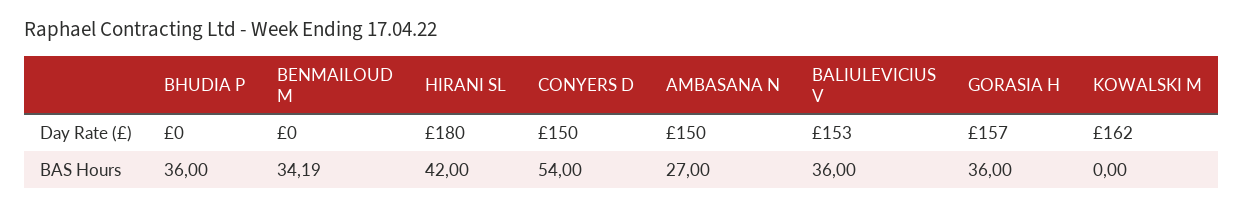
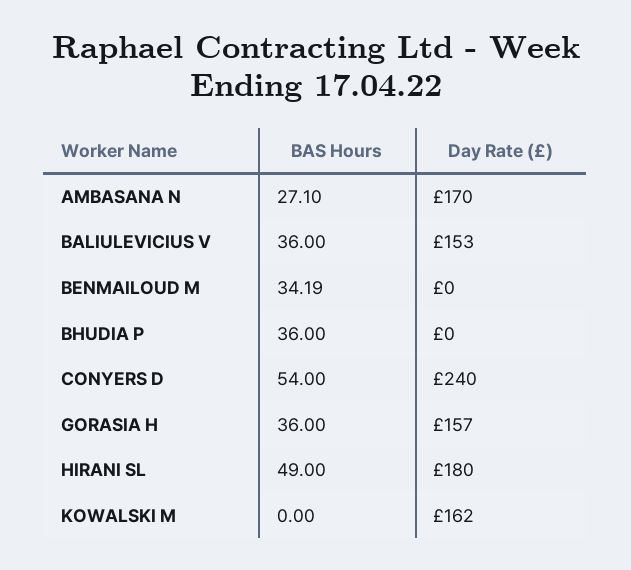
CONYERS D, Day Rate (£): 150 -> 240
AMBASANA N, Day Rate (£): 150 -> 170
HIRANI SL, BAS Hours: 42 -> 49
AMBASANA N, BAS Hours: 27 -> 27.1

